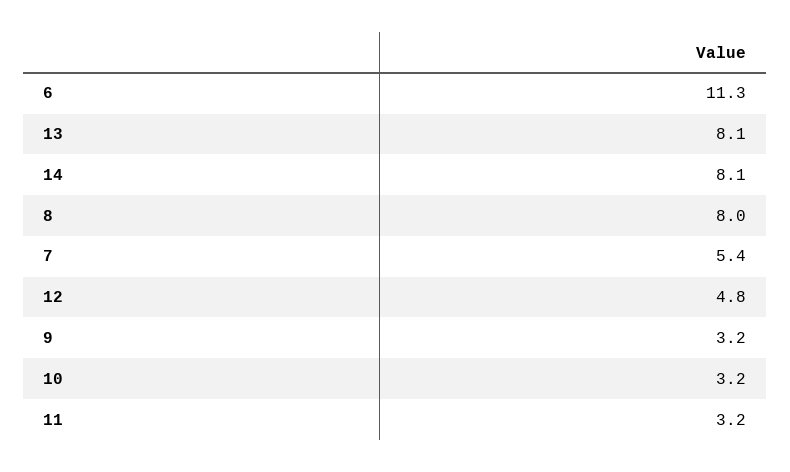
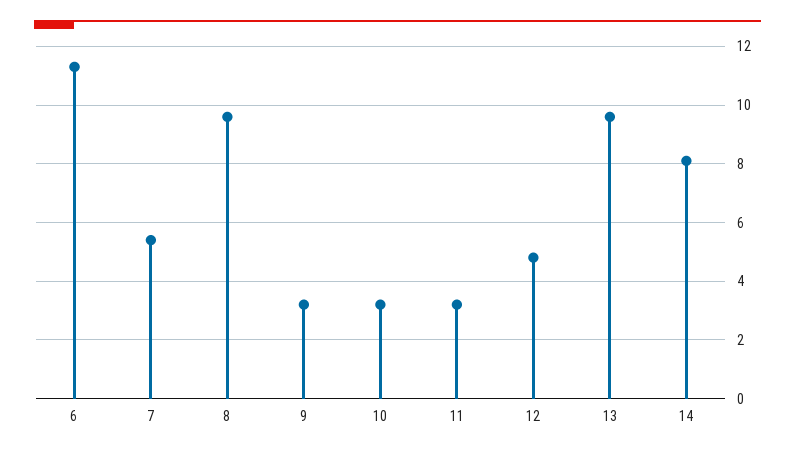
13: 8.1 -> 9.5
8: 8 -> 9.5

